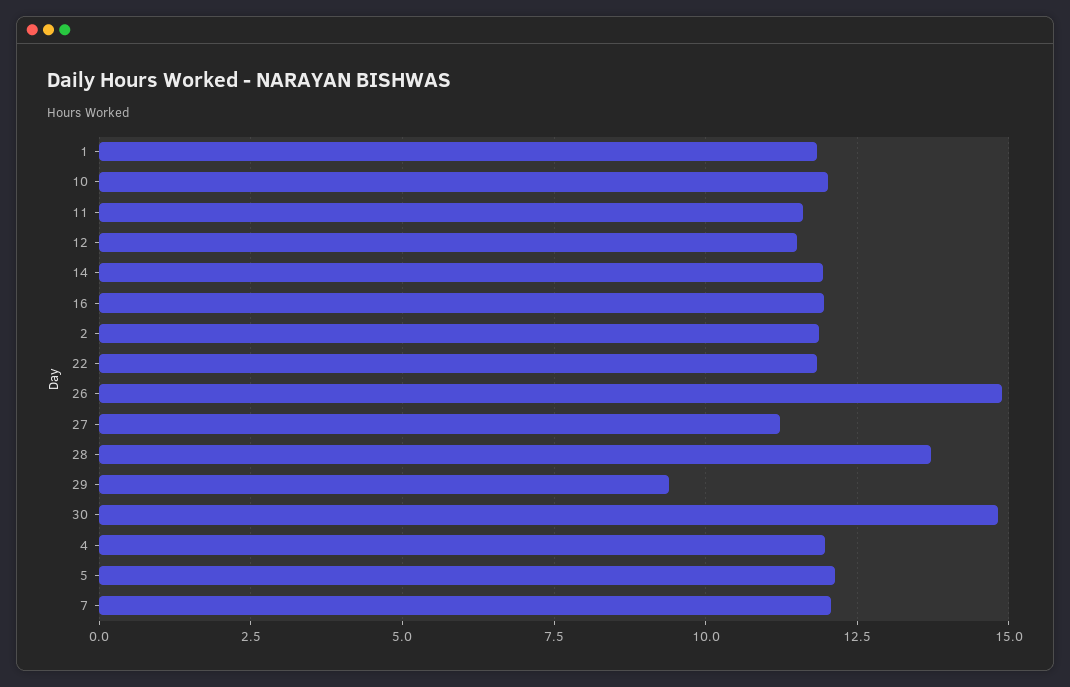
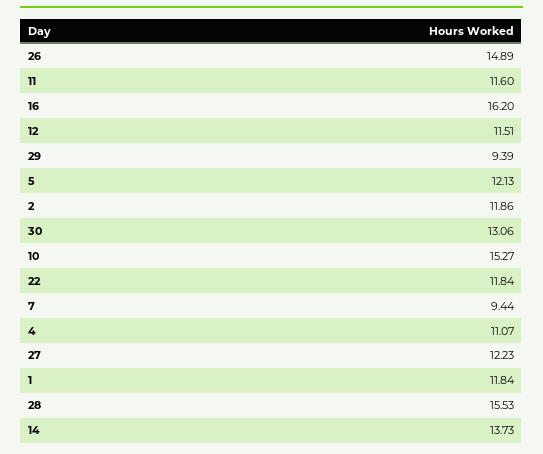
10: 12 -> 15.27
14: 12 -> 13.73
16: 12 -> 16.2
27: 11.25 -> 12.23
28: 13.75 -> 15.53
30: 14.75 -> 13.06
4: 12 -> 11.07
7: 12 -> 9.44

